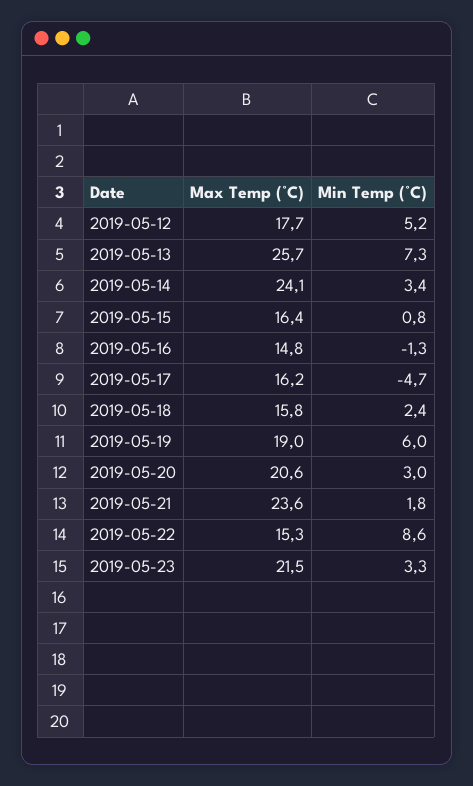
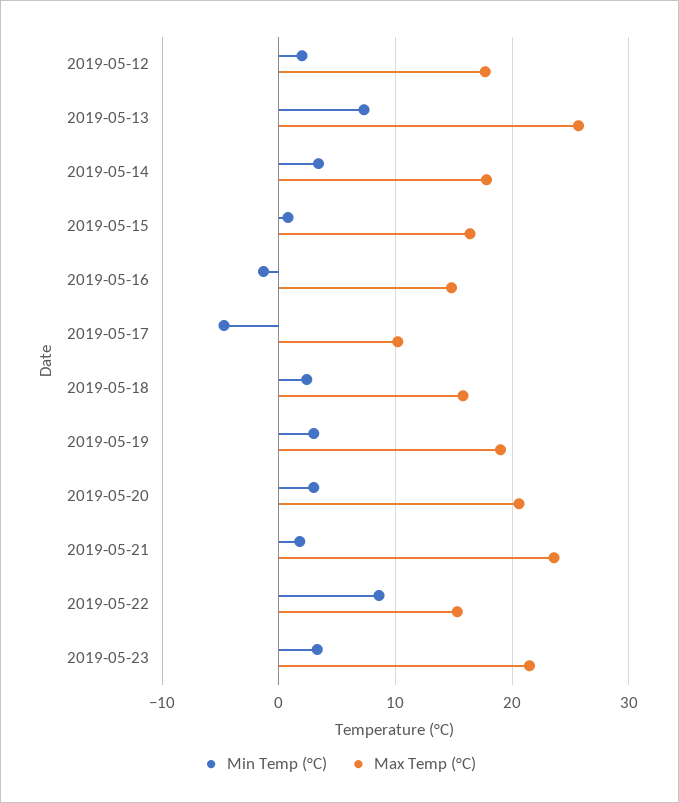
Min Temp (°C), 2019-05-12: 5.2 -> 2
Max Temp (°C), 2019-05-14: 24.1 -> 18
Max Temp (°C), 2019-05-17: 16.2 -> 10
Min Temp (°C), 2019-05-19: 6 -> 3

